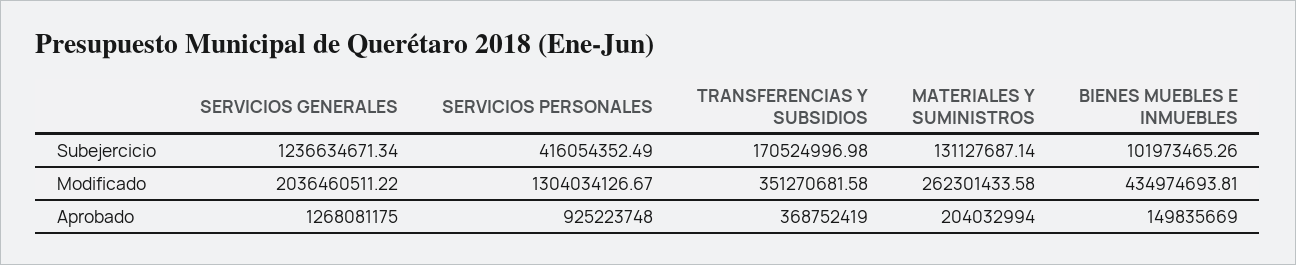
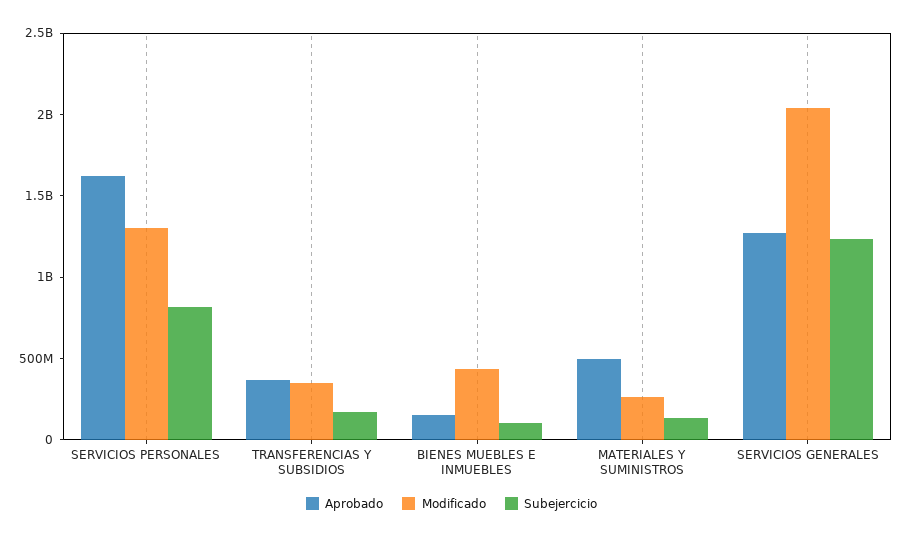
Subejercicio, SERVICIOS PERSONALES: 416054352.49 -> 800000000
Aprobado, SERVICIOS PERSONALES: 925223748 -> 1600000000
Aprobado, MATERIALES Y SUMINISTROS: 204032994 -> 500000000

